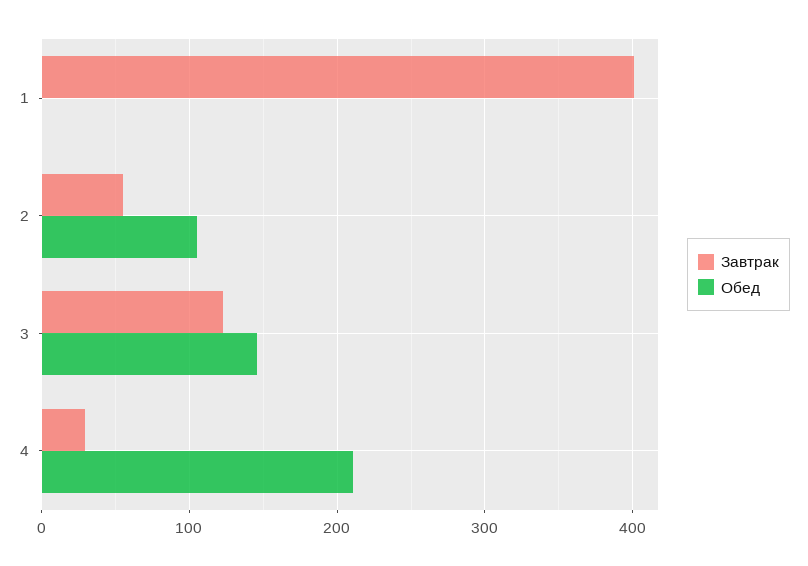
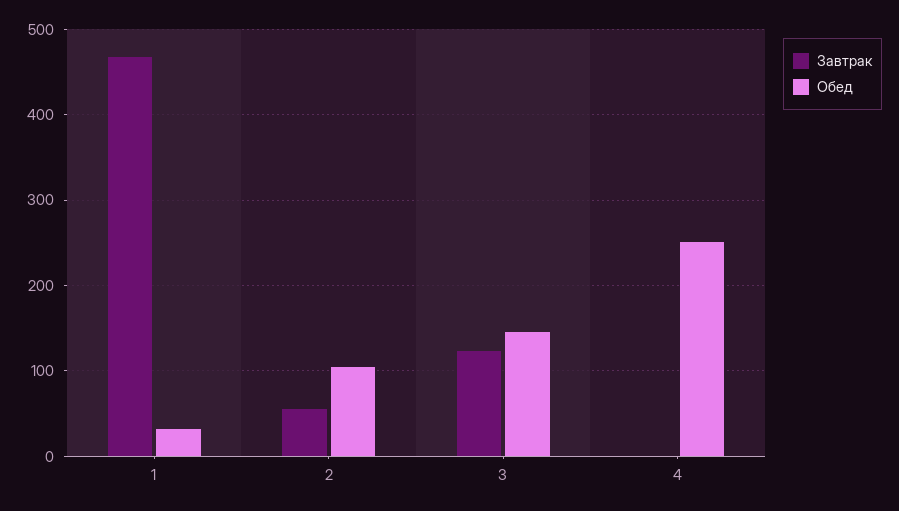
Завтрак, 1: 400 -> 470
Обед, 1: 0 -> 30
Завтрак, 4: 30 -> 0
Обед, 4: 210 -> 250

